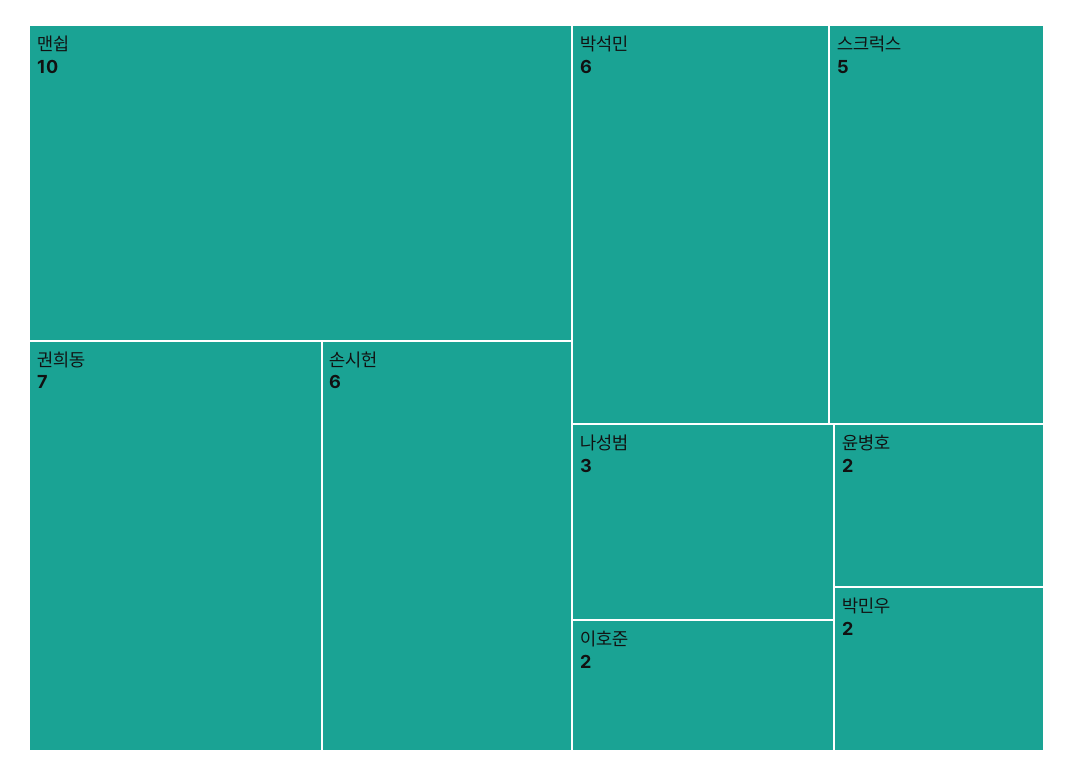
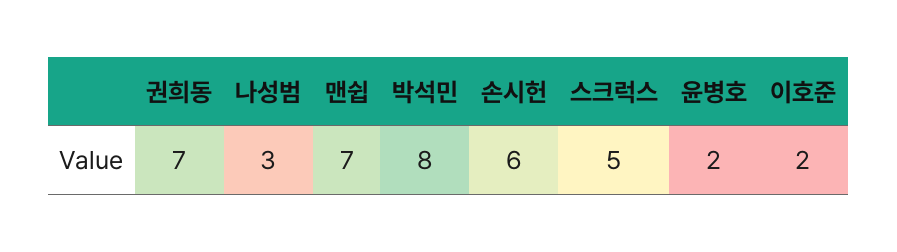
맨쉽: 10 -> 7
박석민: 6 -> 8
박민우: 2 -> none

